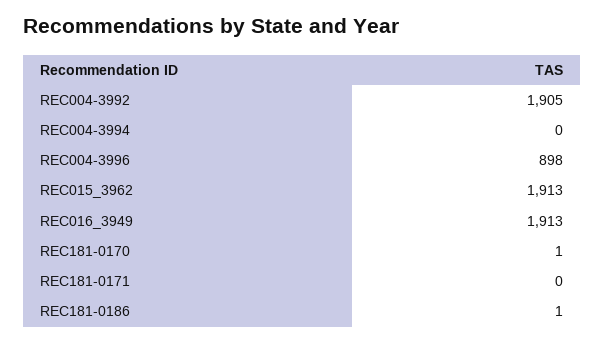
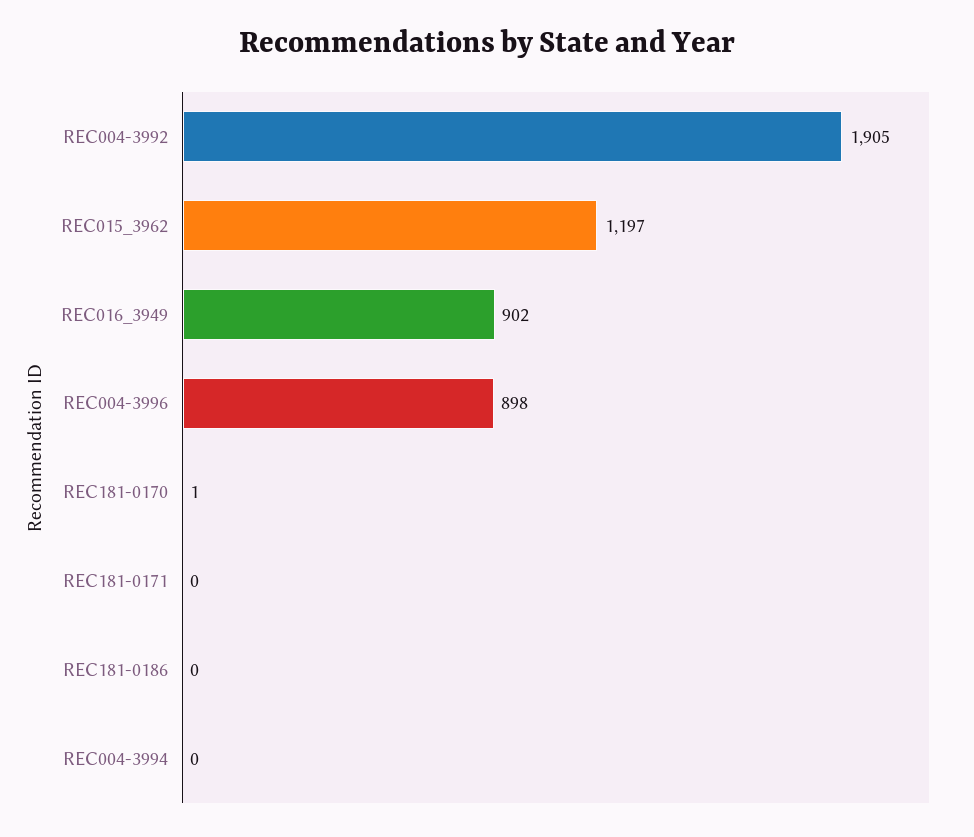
REC015_3962: 1913 -> 1197
REC016_3949: 1913 -> 902
REC181-0186: 1 -> 0

